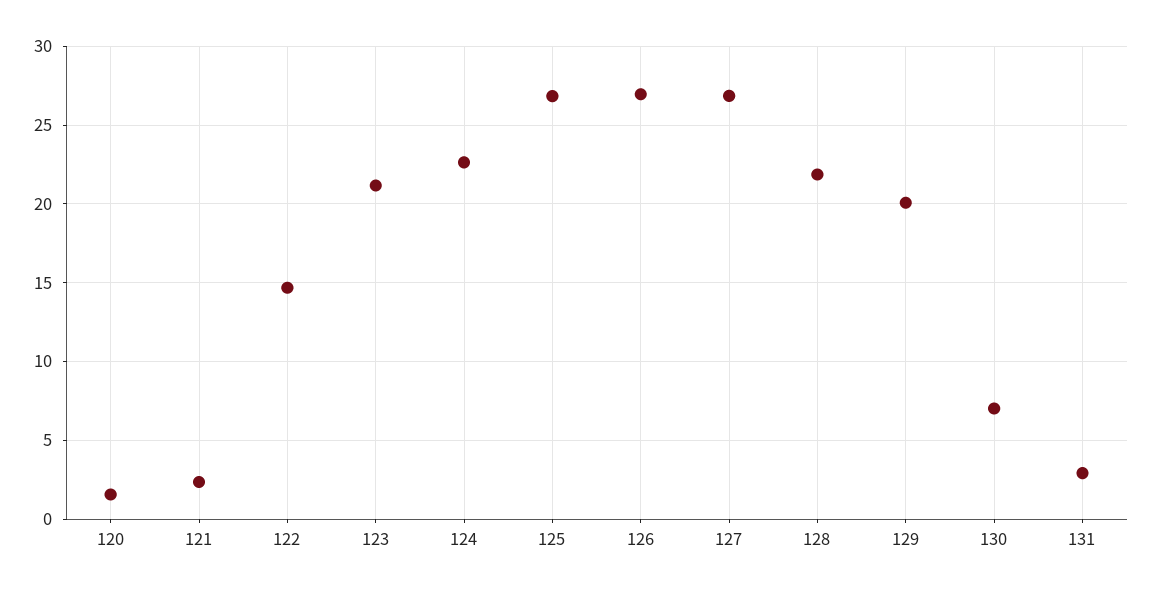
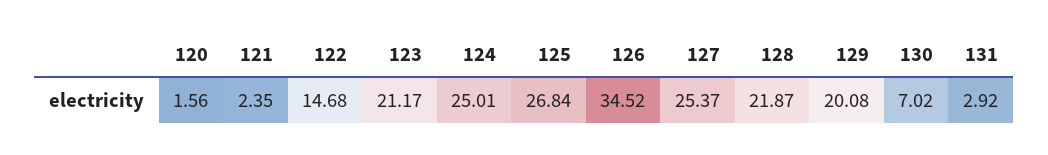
124: 22.5 -> 25.01
126: 27 -> 34.52
127: 27 -> 25.37

